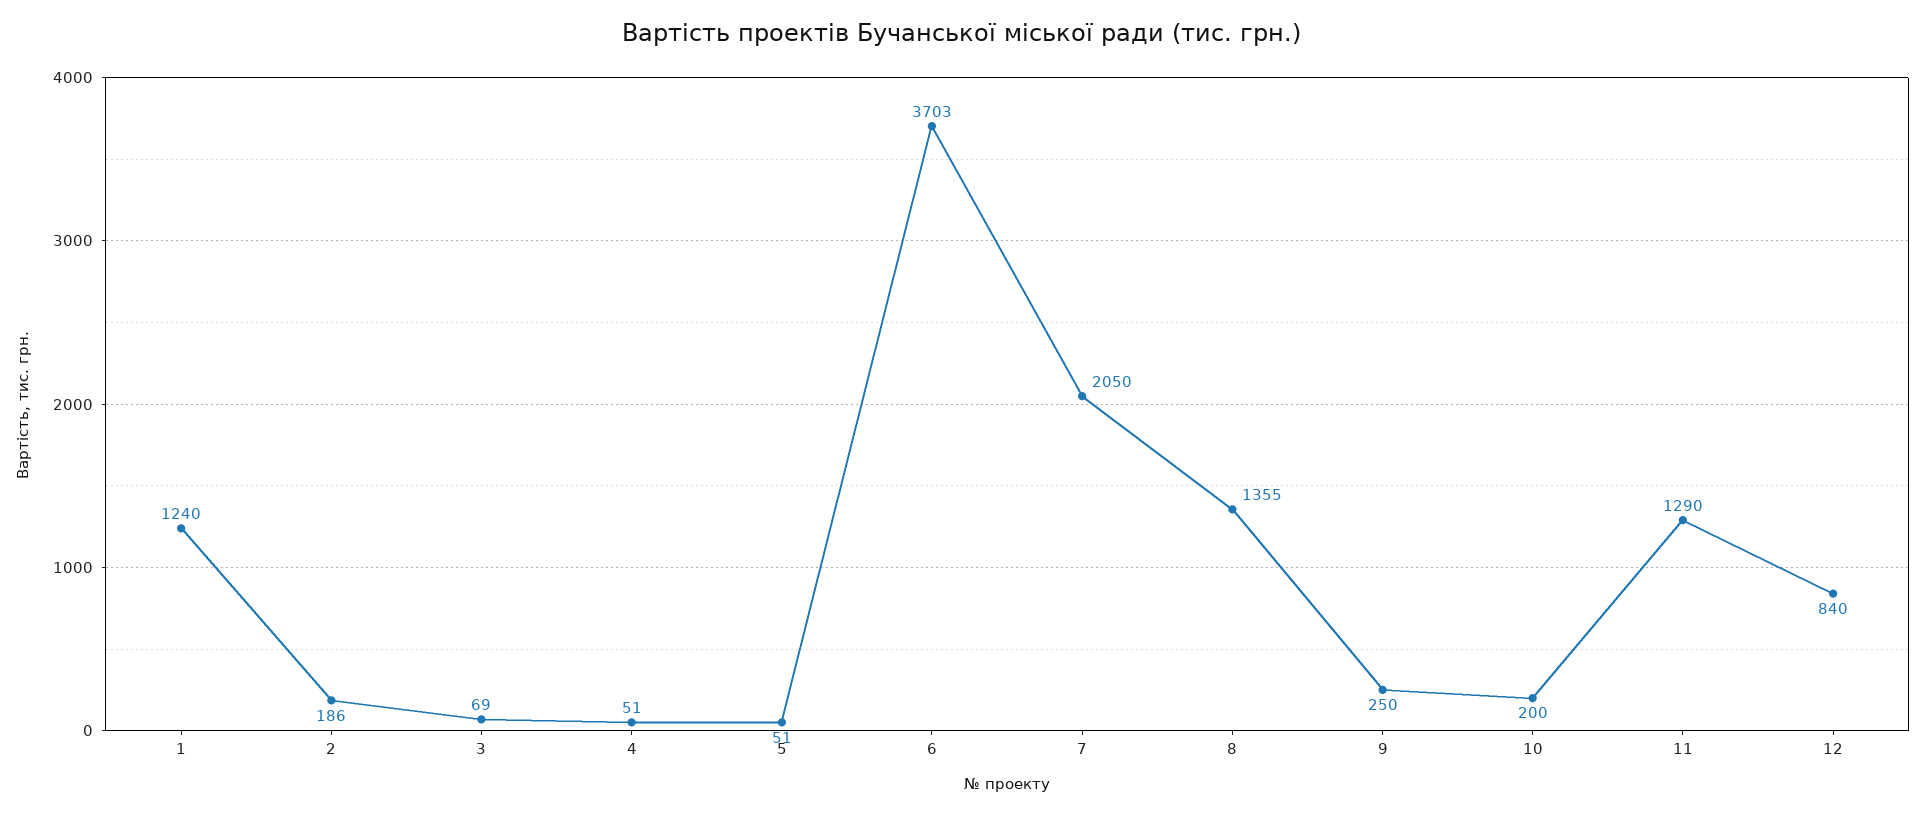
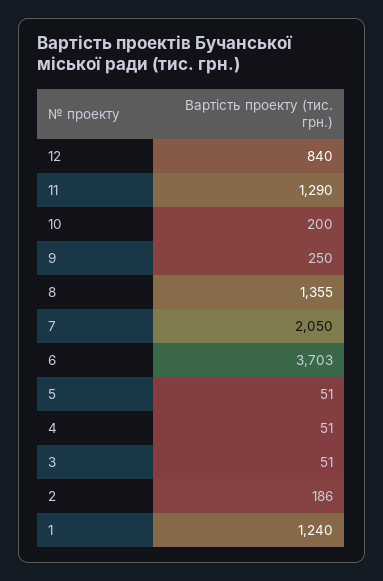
3: 69 -> 51

